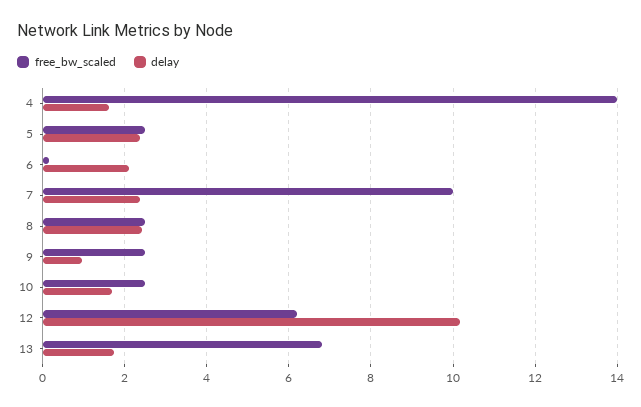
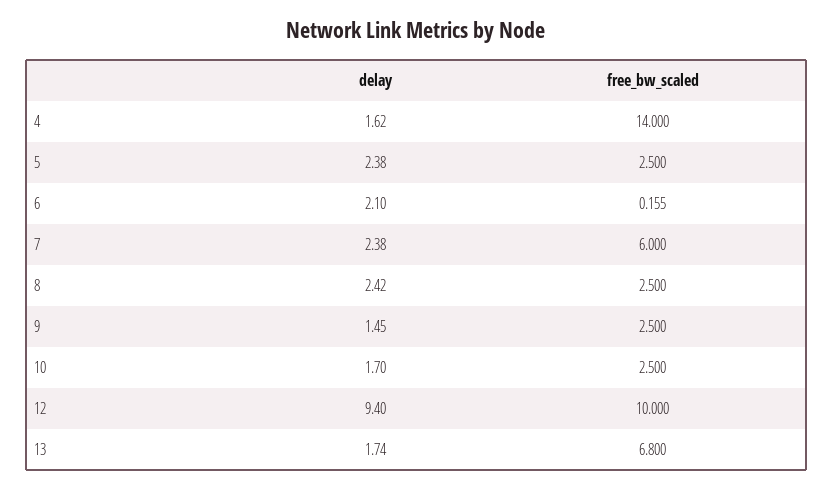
free_bw_scaled, 7: 10 -> 6
delay, 9: 1 -> 1.45
free_bw_scaled, 12: 6.2 -> 10
delay, 12: 10.2 -> 9.4

